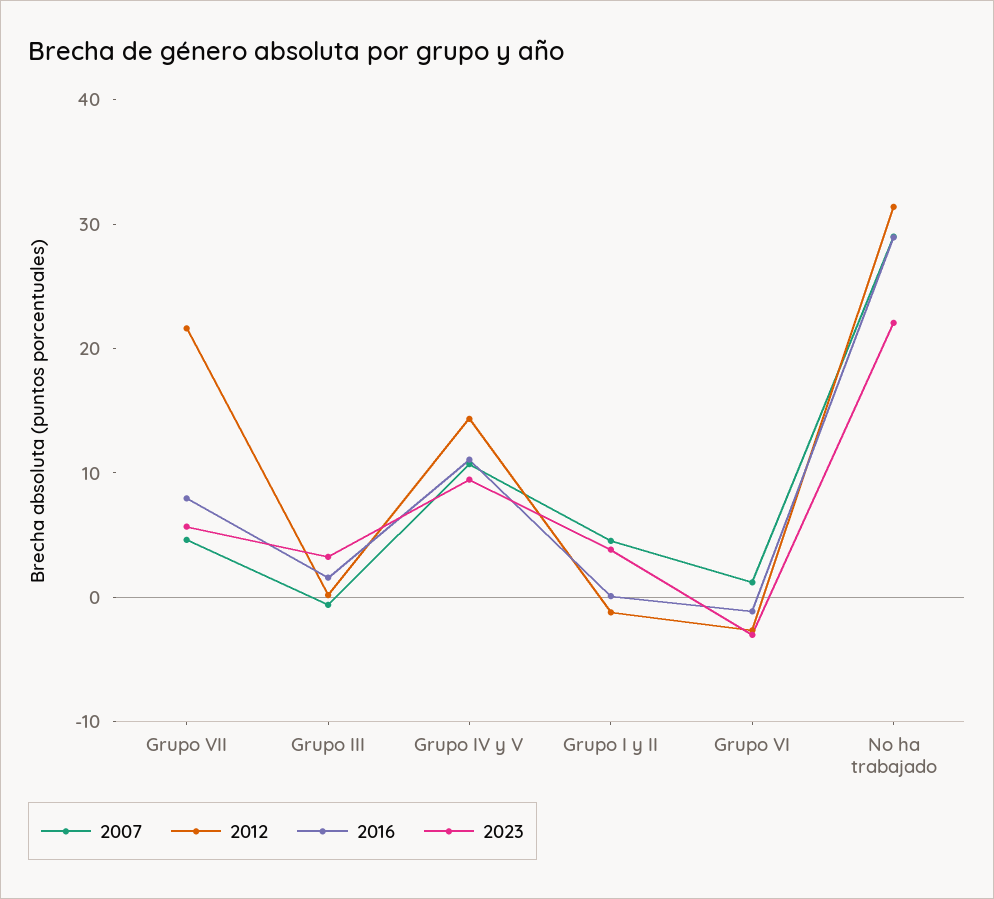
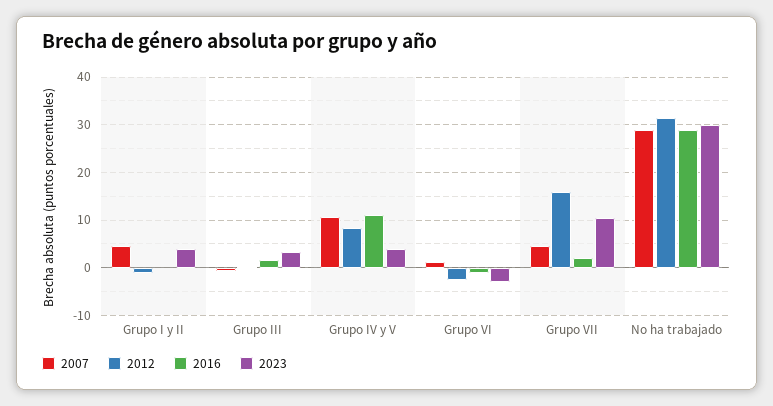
2012, Grupo VII: 22 -> 16
2016, Grupo VII: 8 -> 2
2023, Grupo VII: 6 -> 10
2012, Grupo IV y V: 14 -> 8
2023, Grupo IV y V: 10 -> 4
2023, No ha trabajado: 22 -> 30

